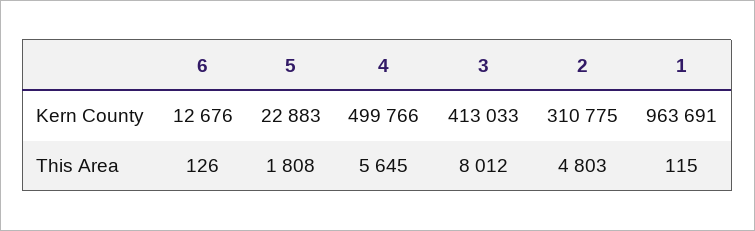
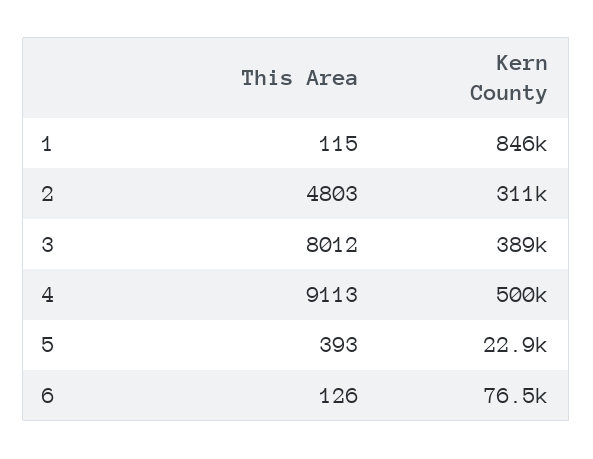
6, Kern County: 12676 -> 76500
3, Kern County: 413033 -> 389000
1, Kern County: 963691 -> 846000
5, This Area: 1808 -> 393
4, This Area: 5645 -> 9113

